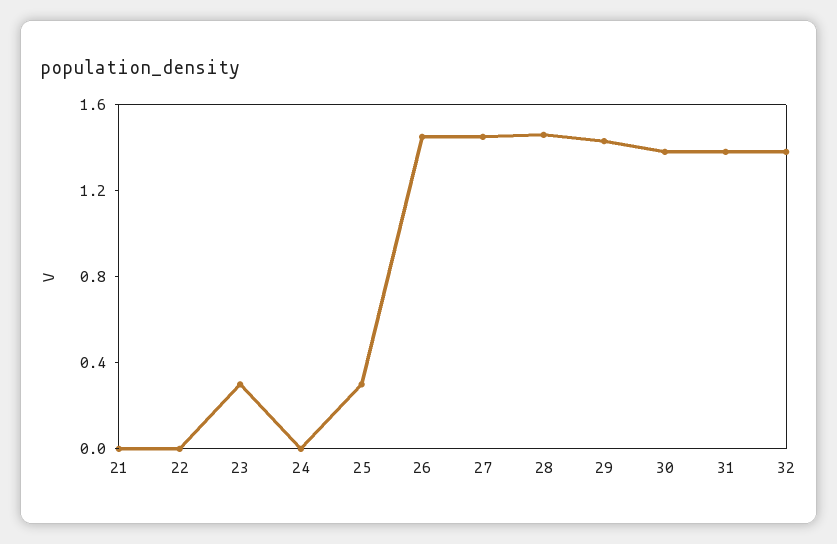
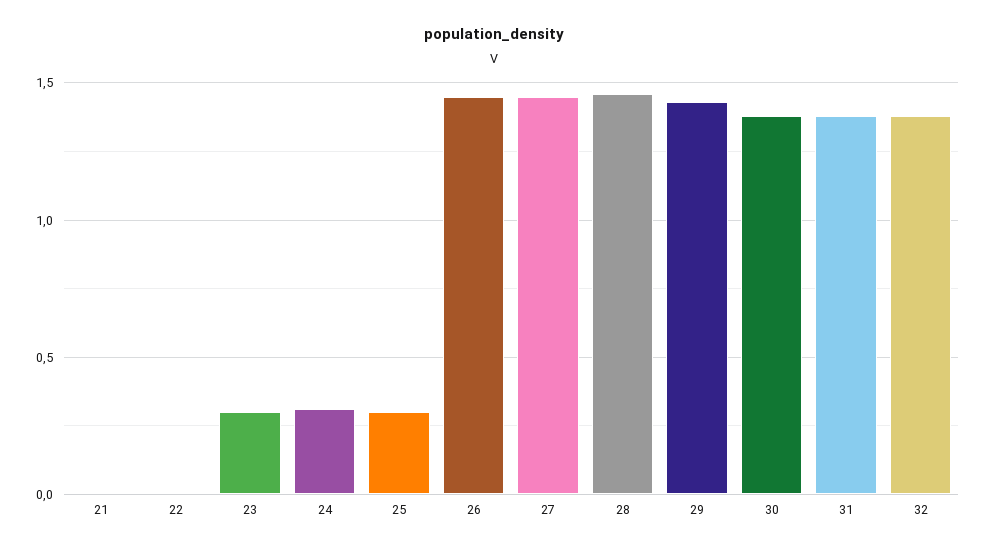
24: 0 -> 0.3

